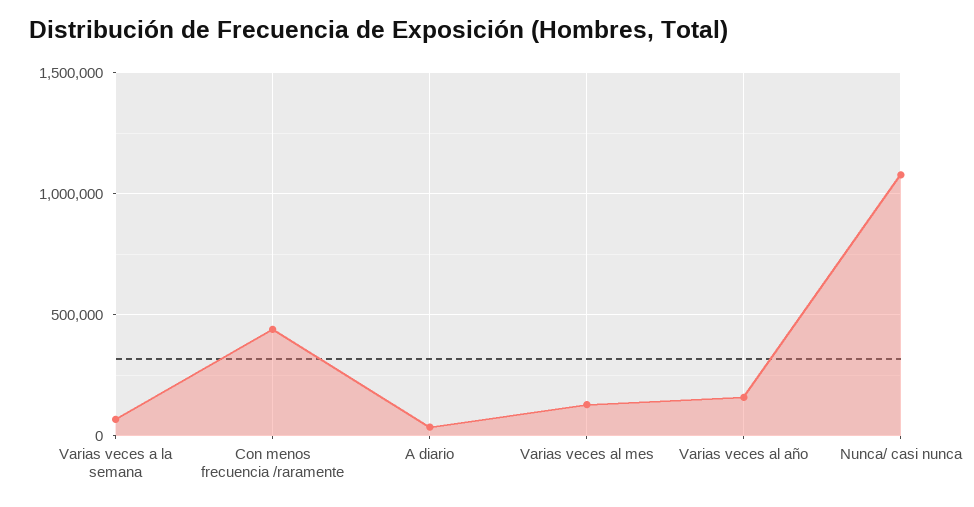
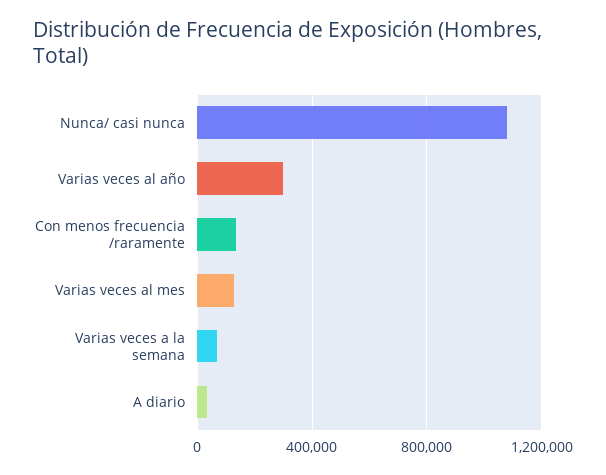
Con menos frecuencia /raramente: 450000 -> 150000
Varias veces al año: 150000 -> 300000

